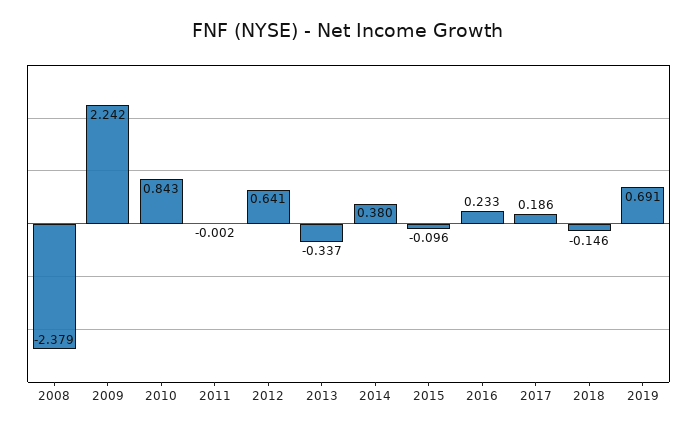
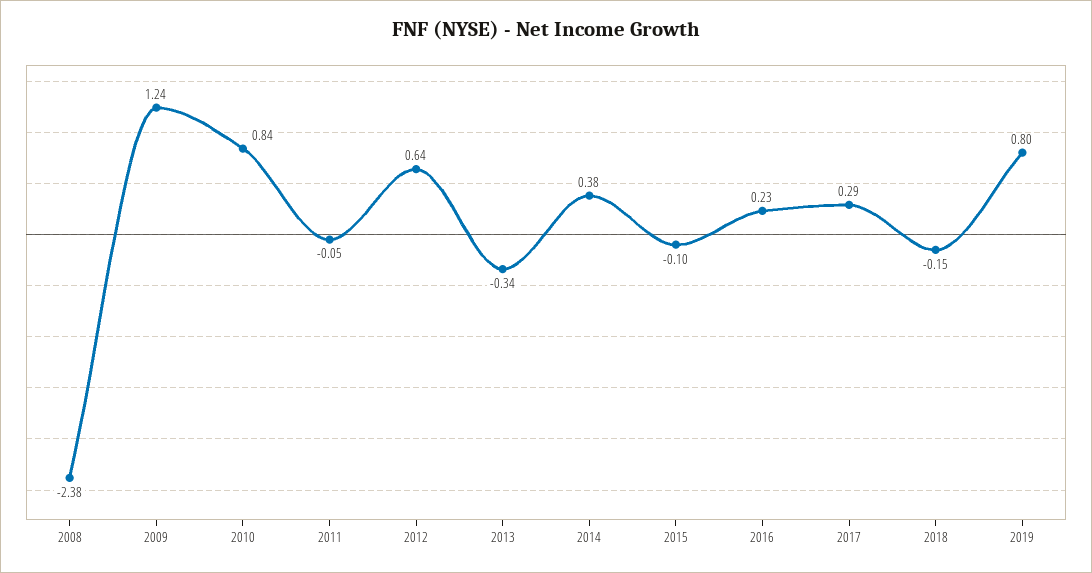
2009: 2.242 -> 1.24
2011: -0.002 -> -0.05
2017: 0.186 -> 0.29
2019: 0.691 -> 0.8

